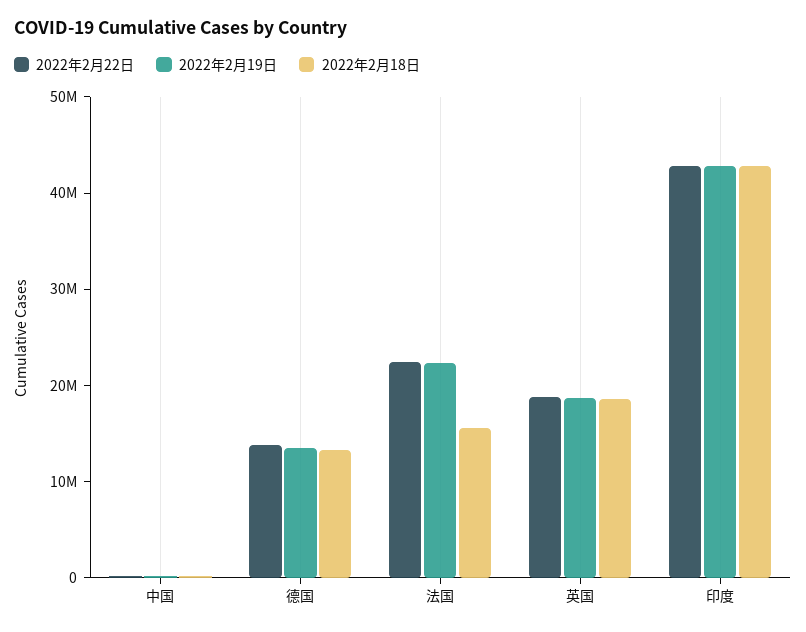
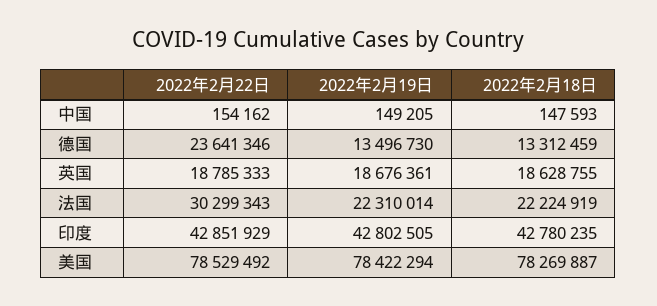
2022年2月22日, 德国: 14000000 -> 23641346
2022年2月22日, 法国: 22000000 -> 30299343
2022年2月18日, 法国: 16000000 -> 22224919
2022年2月22日, 美国: none -> 78529492
2022年2月19日, 美国: none -> 78422294
2022年2月18日, 美国: none -> 78269887

